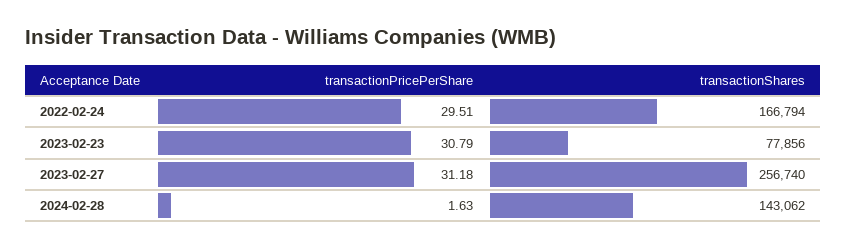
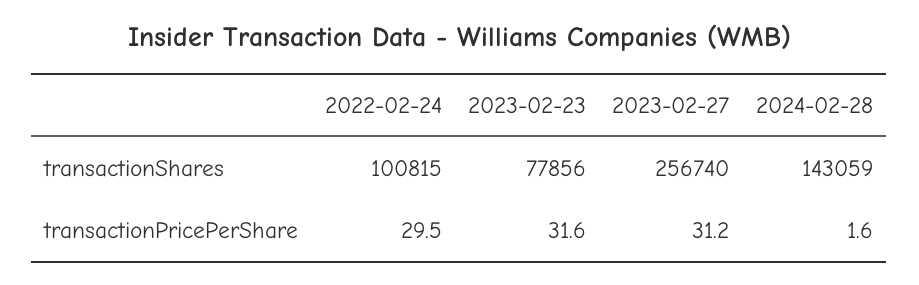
transactionShares, 2022-02-24: 166794 -> 100815
transactionPricePerShare, 2023-02-23: 30.79 -> 31.6
transactionShares, 2024-02-28: 143062 -> 143059

